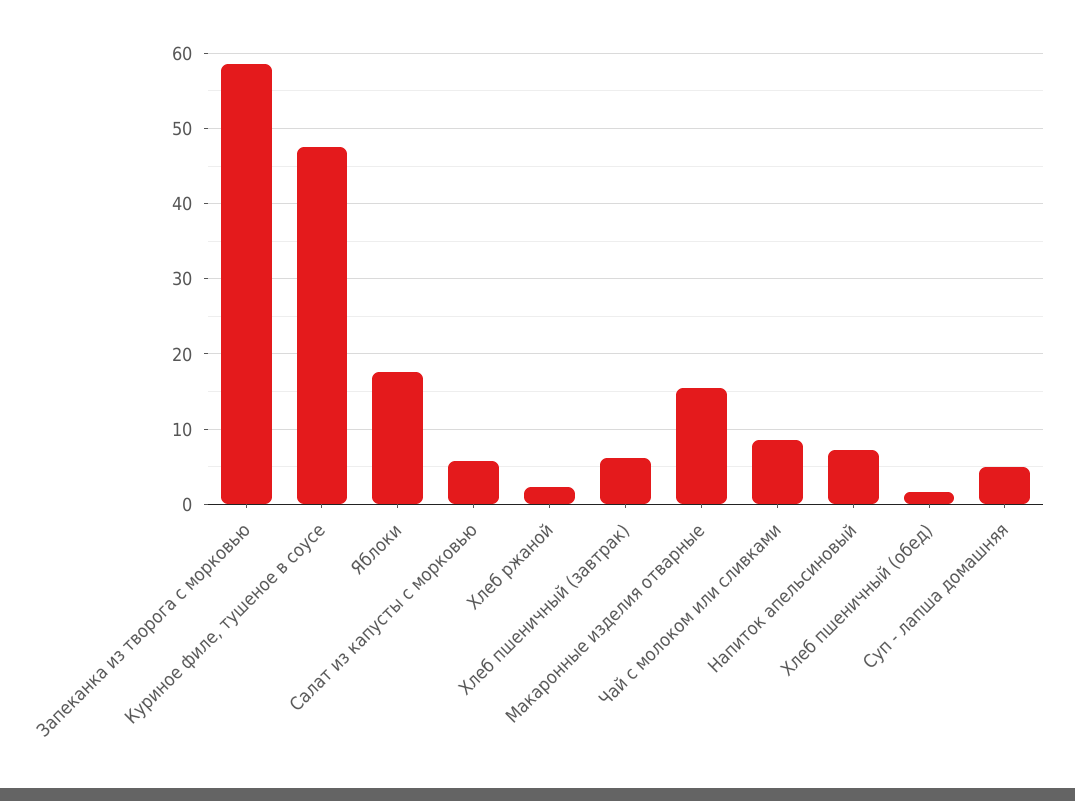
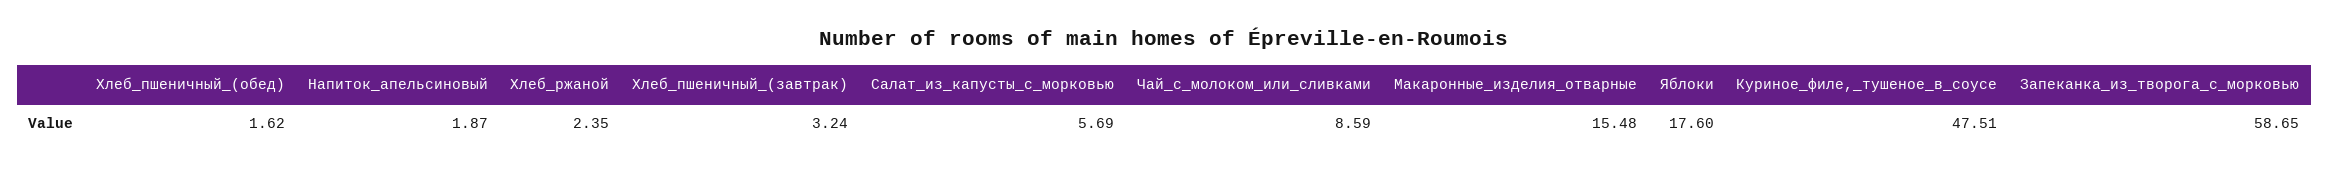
Хлеб пшеничный (завтрак): 6 -> 3.24
Напиток апельсиновый: 7 -> 1.87
Суп - лапша домашняя: 5 -> none

